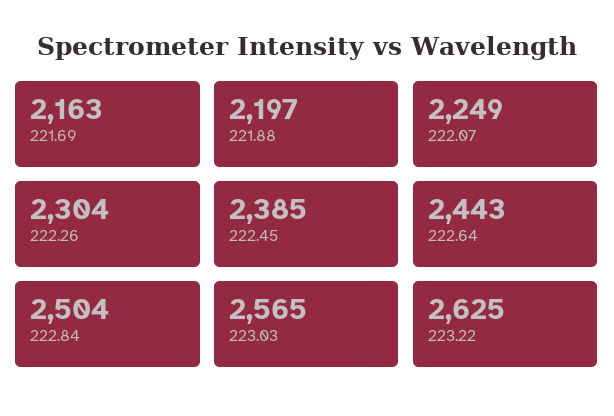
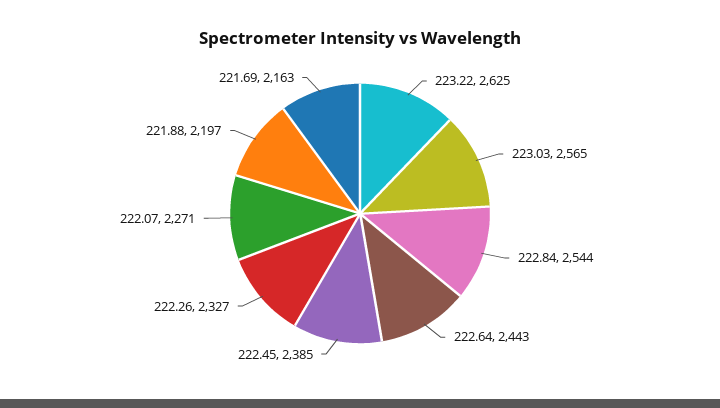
222.07: 2249 -> 2271
222.26: 2304 -> 2327
222.84: 2504 -> 2544

